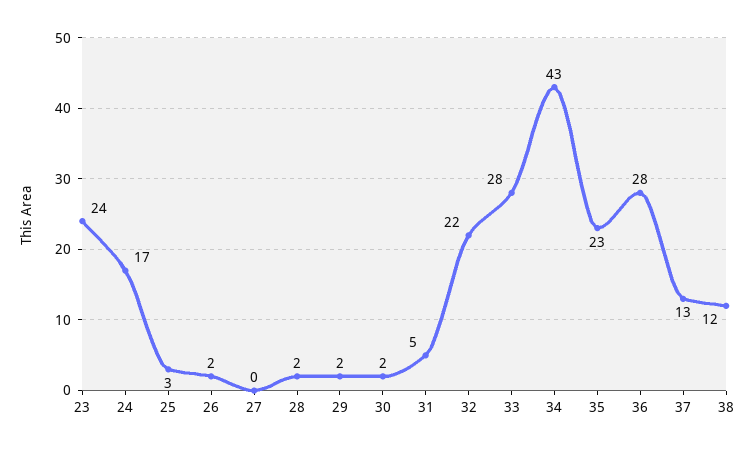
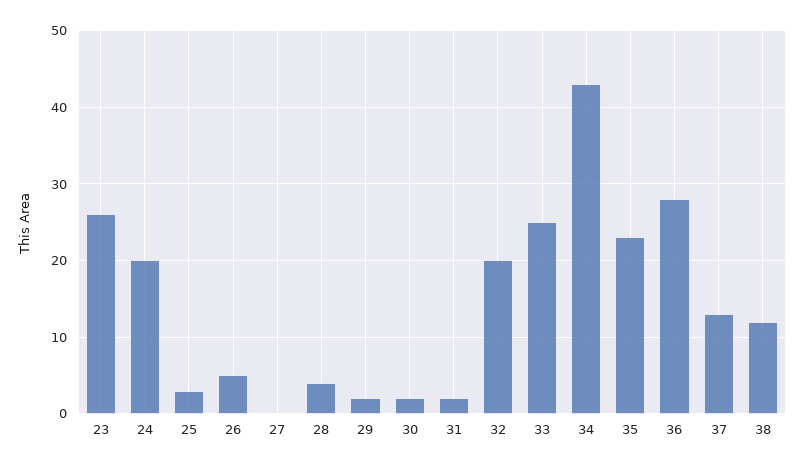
23: 24 -> 26
24: 17 -> 20
26: 2 -> 5
28: 2 -> 4
31: 5 -> 2
32: 22 -> 20
33: 28 -> 25

